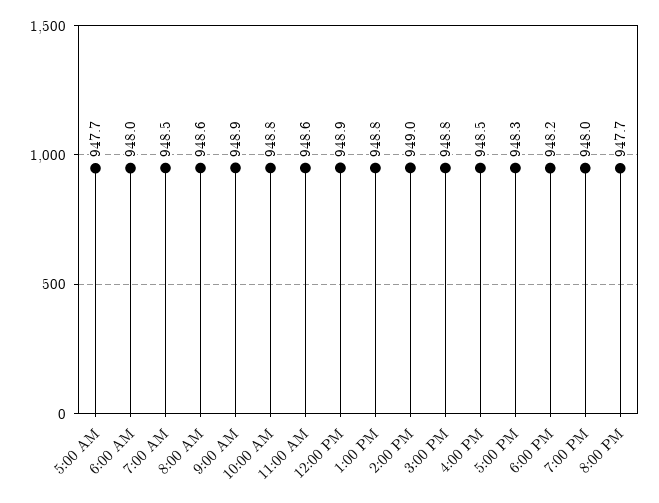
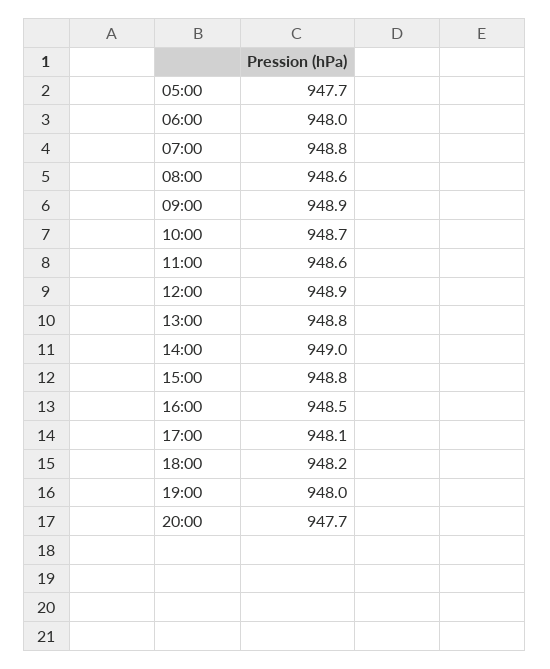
7:00 AM: 948.5 -> 948.8
10:00 AM: 948.8 -> 948.7
5:00 PM: 948.3 -> 948.1

